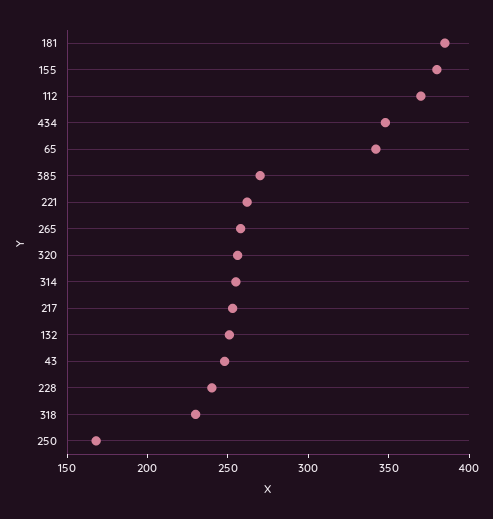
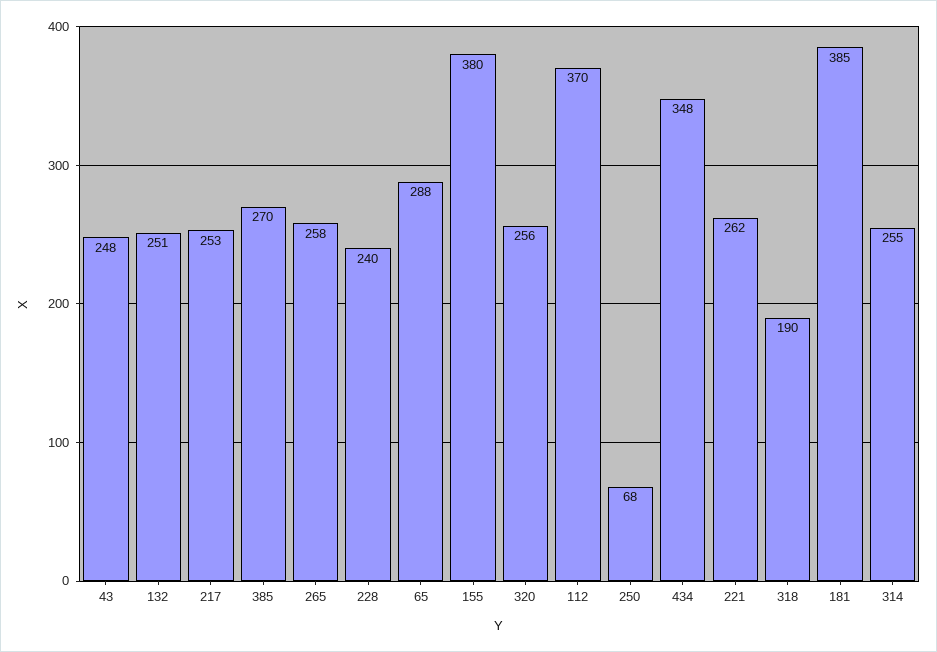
65: 340 -> 288
318: 230 -> 190
250: 170 -> 68

